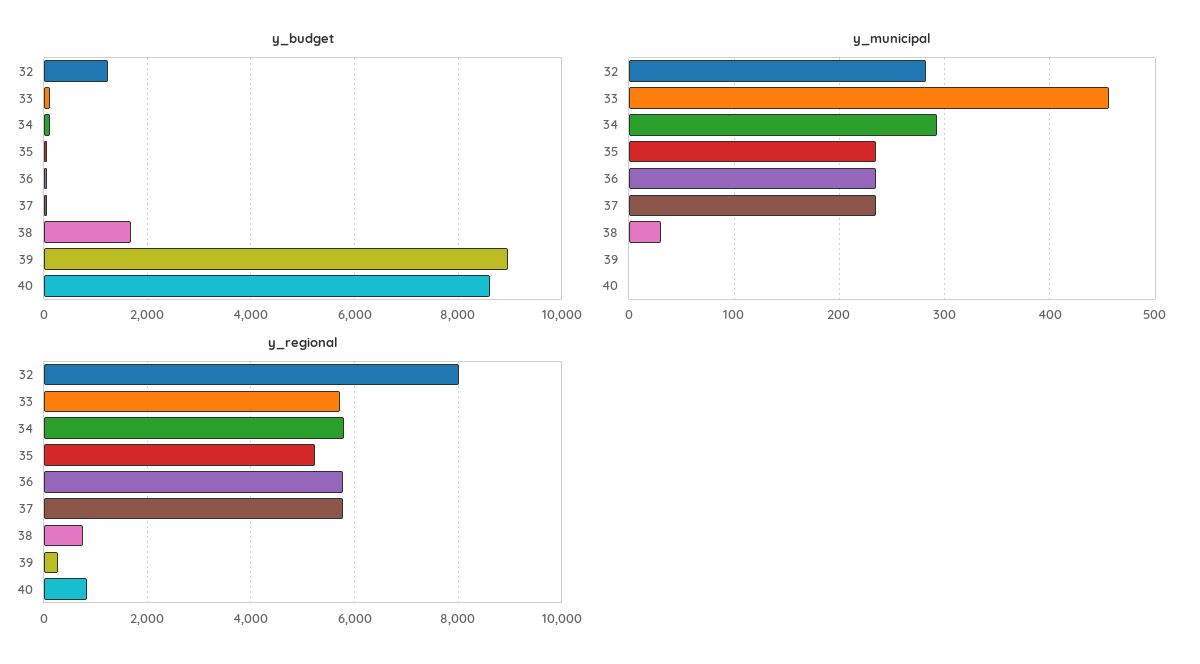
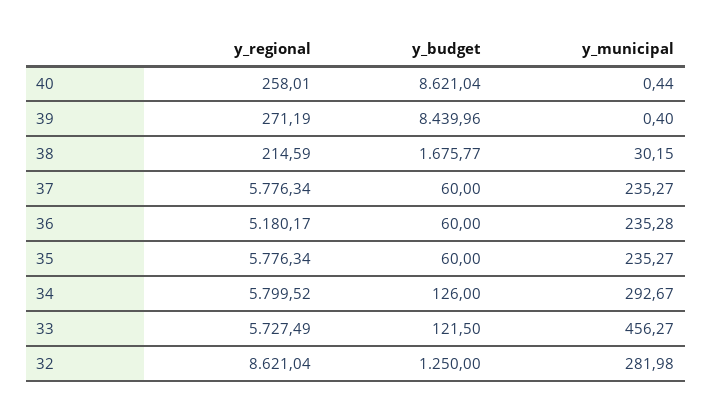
y_budget, 39: 9000 -> 8439.96
y_regional, 32: 8000 -> 8621.04
y_regional, 35: 5200 -> 5776.34
y_regional, 36: 5800 -> 5180.17
y_regional, 38: 800 -> 214.59
y_regional, 40: 800 -> 258.01

